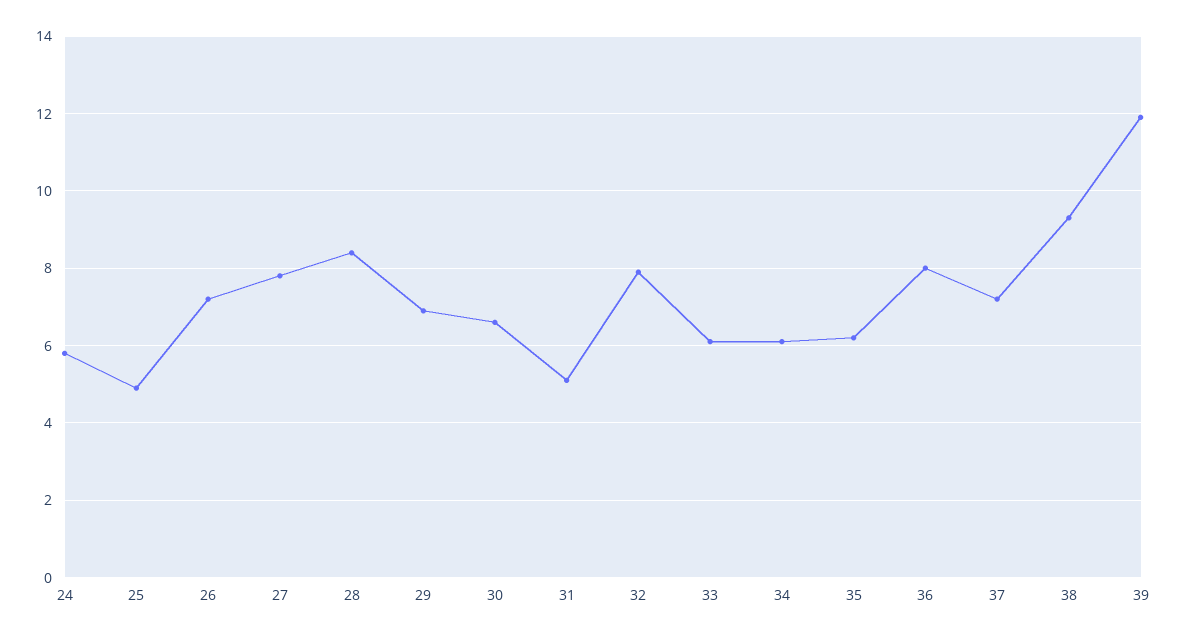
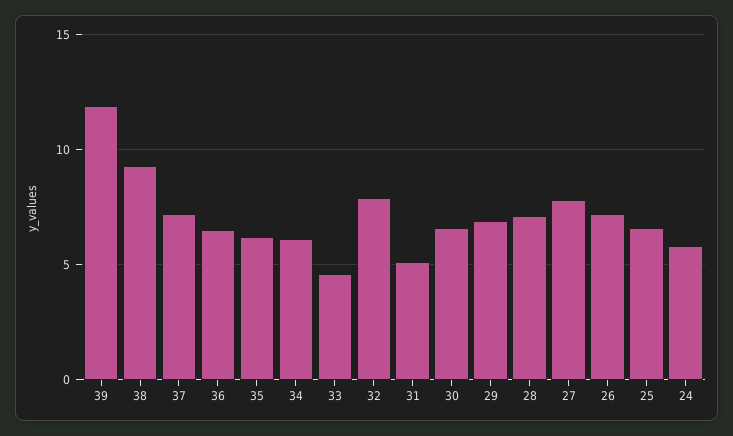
25: 5 -> 6.5
28: 8.5 -> 7
33: 6 -> 4.5
36: 8 -> 6.5

